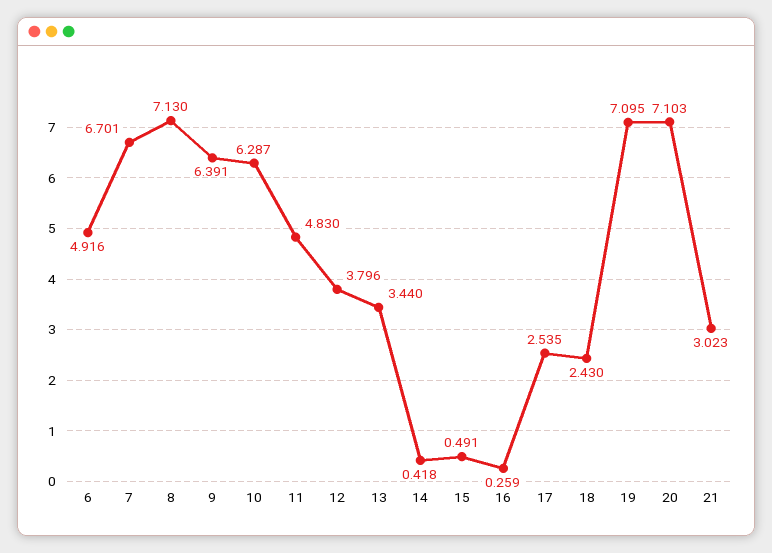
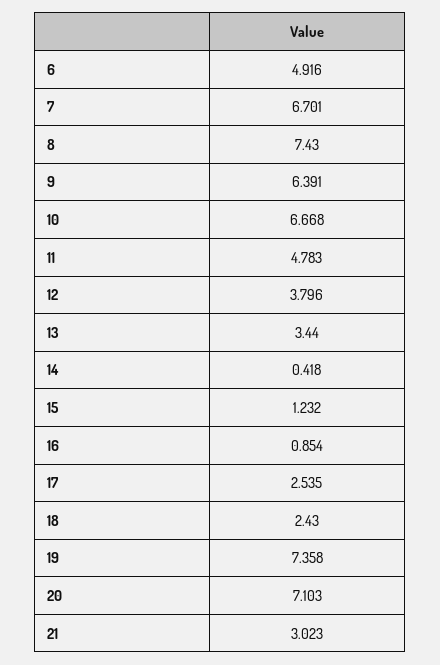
8: 7.13 -> 7.43
10: 6.287 -> 6.668
11: 4.83 -> 4.783
15: 0.491 -> 1.232
16: 0.259 -> 0.854
19: 7.095 -> 7.358

